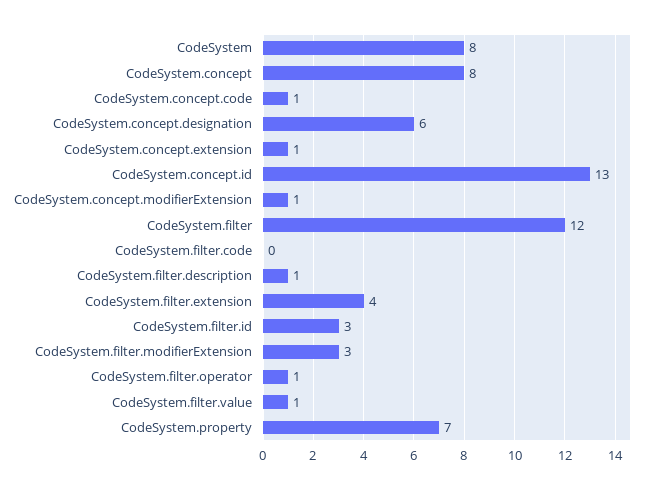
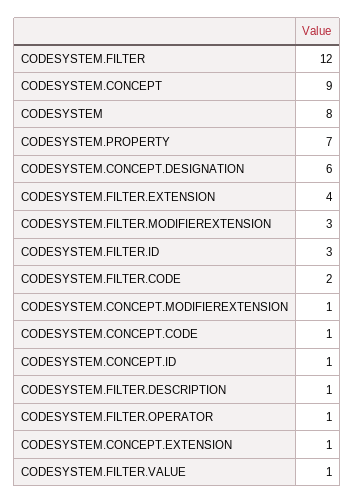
CodeSystem.concept: 8 -> 9
CodeSystem.concept.id: 13 -> 1
CodeSystem.filter.code: 0 -> 2

